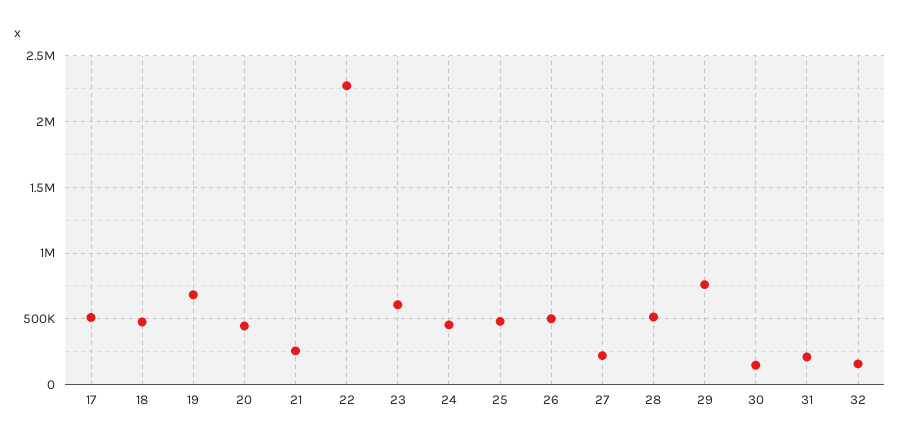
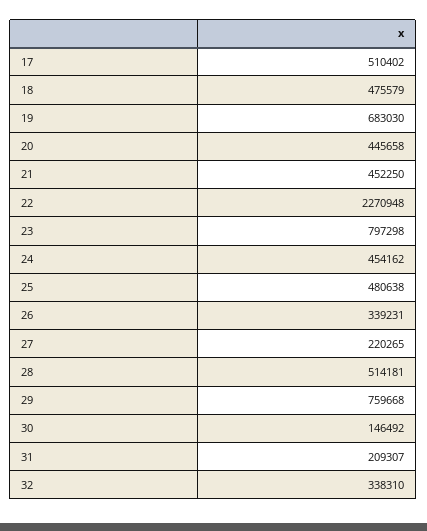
21: 250000 -> 452250
23: 600000 -> 797298
26: 500000 -> 339231
32: 150000 -> 338310

